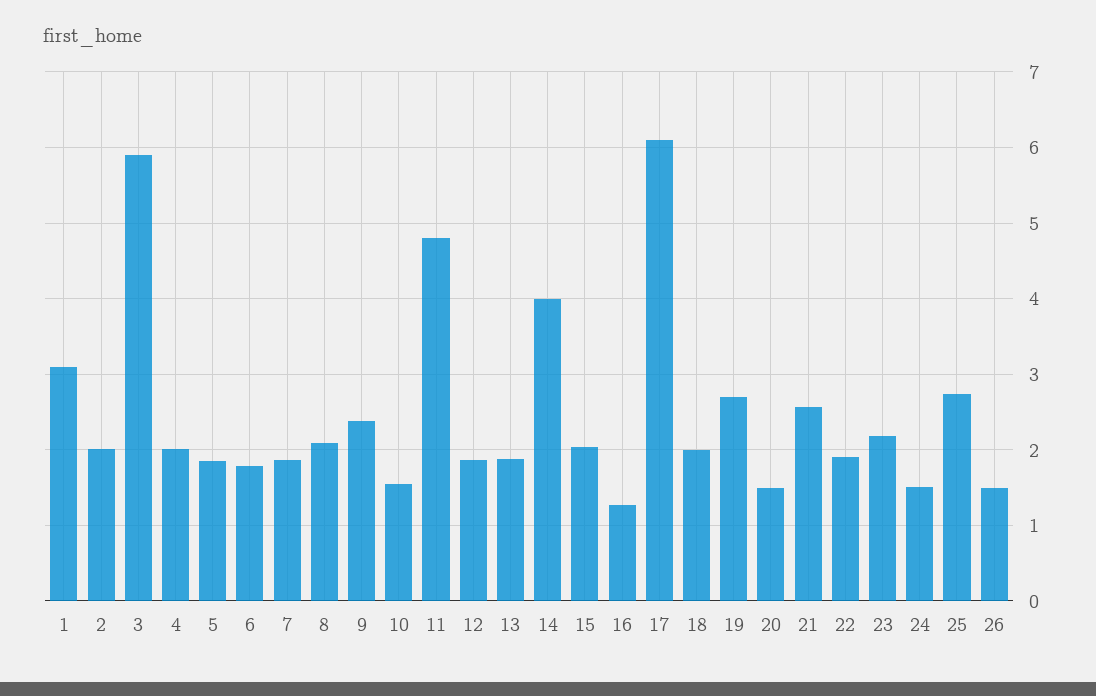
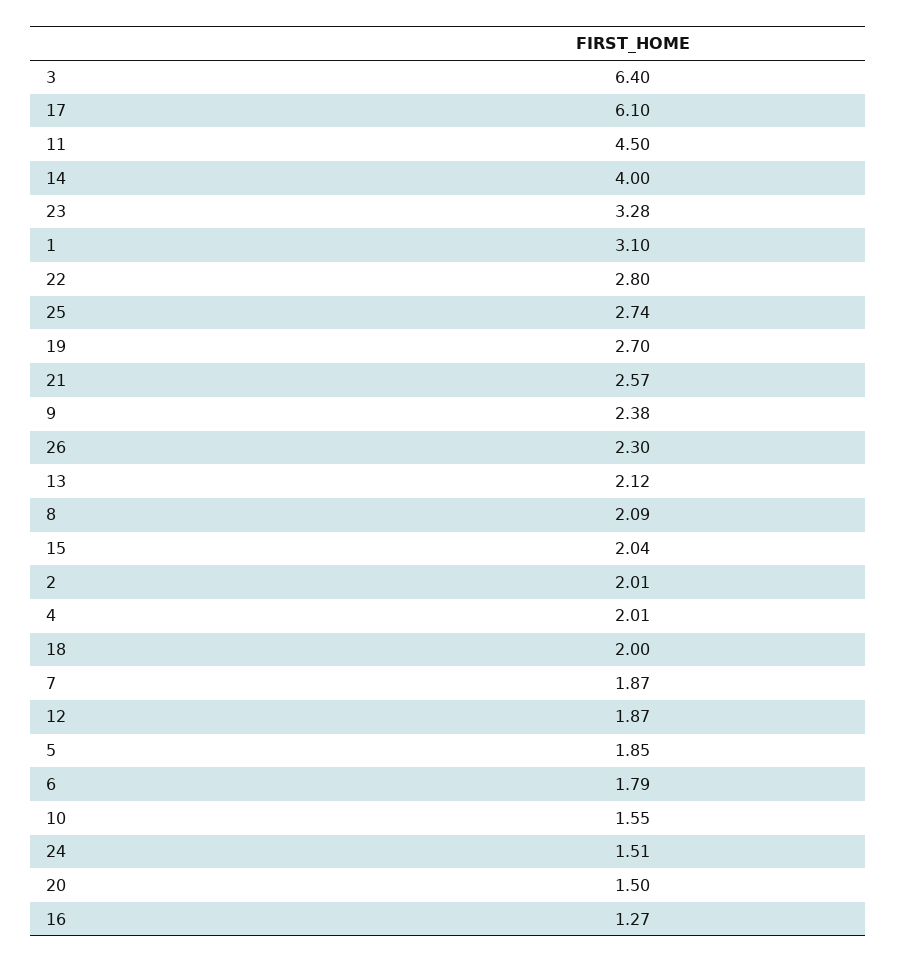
3: 5.9 -> 6.4
11: 4.8 -> 4.5
13: 1.9 -> 2.12
22: 1.9 -> 2.8
23: 2.2 -> 3.28
26: 1.5 -> 2.3

